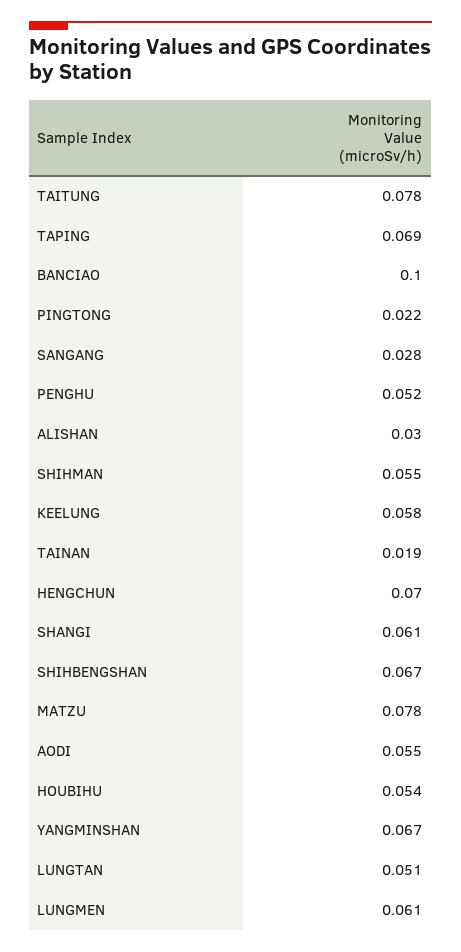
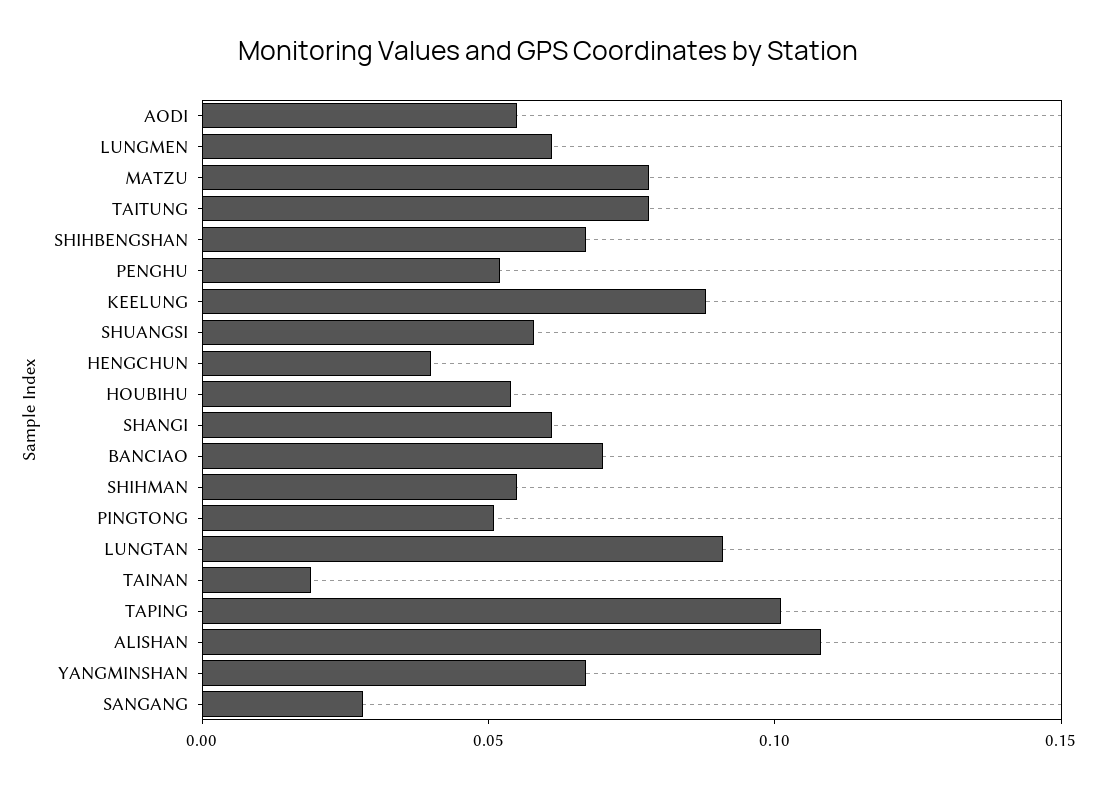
TAPING: 0.069 -> 0.1
BANCIAO: 0.1 -> 0.07
PINGTONG: 0.022 -> 0.05
ALISHAN: 0.03 -> 0.11
KEELUNG: 0.058 -> 0.09
HENGCHUN: 0.07 -> 0.04
LUNGTAN: 0.051 -> 0.09
SHUANGSI: none -> 0.06

